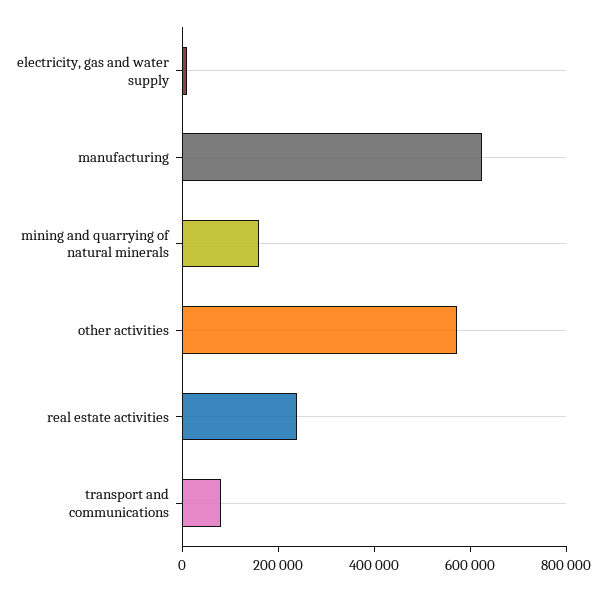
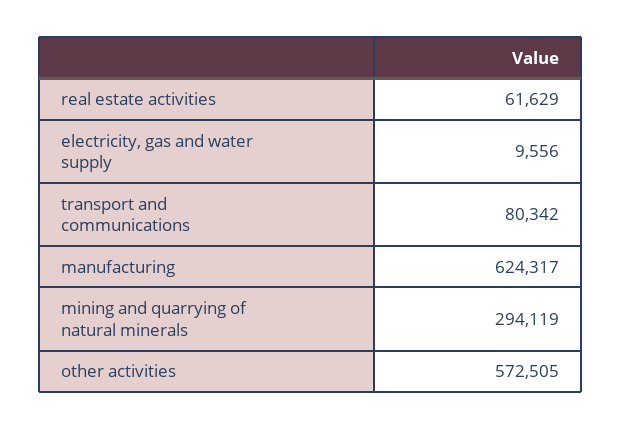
mining and quarrying of natural minerals: 150000 -> 294119
real estate activities: 250000 -> 61629

